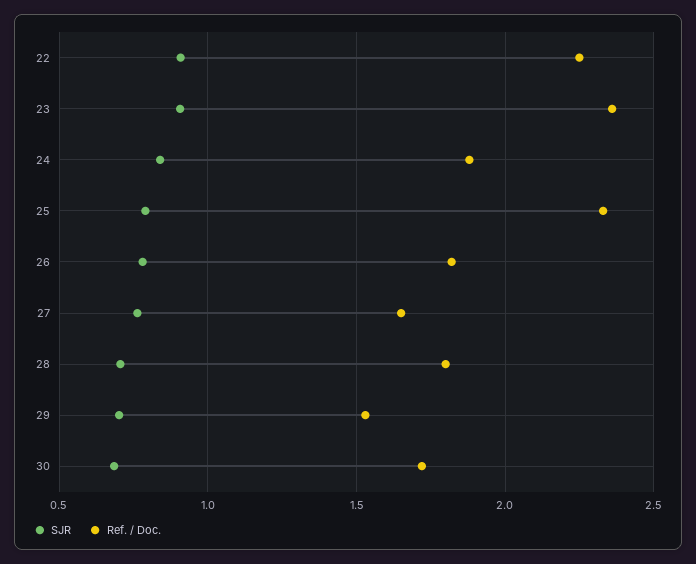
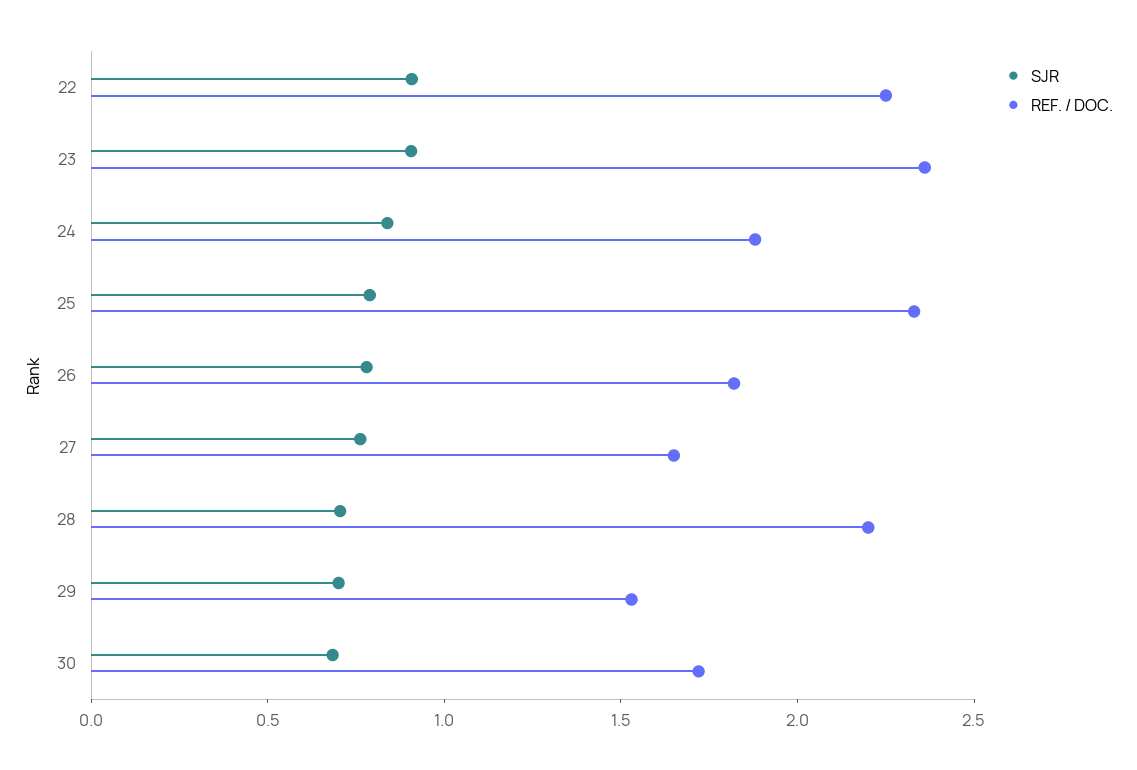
Ref. / Doc., 28: 1.8 -> 2.2

